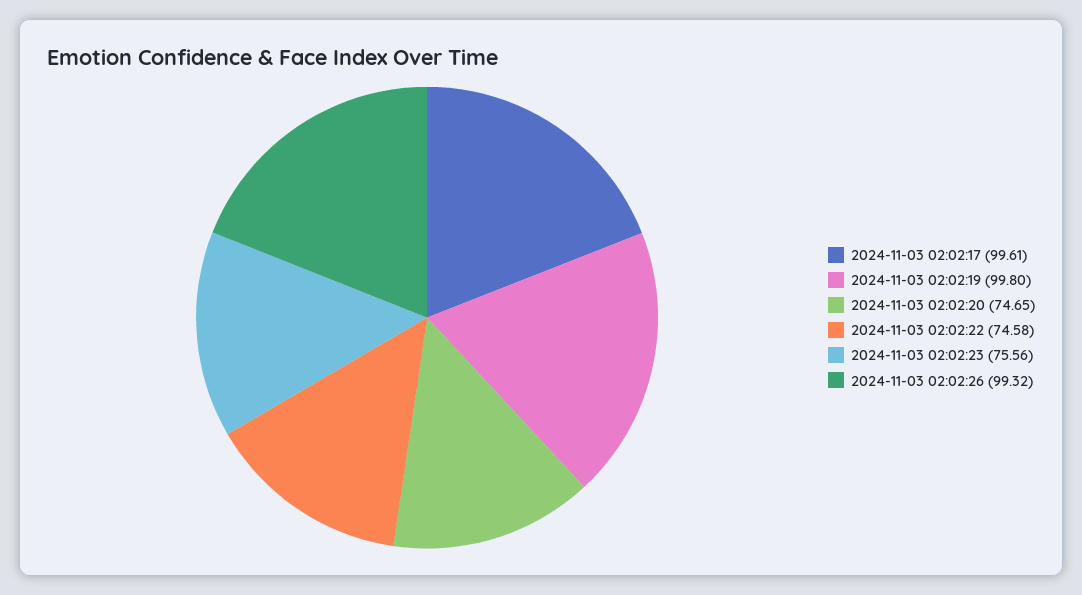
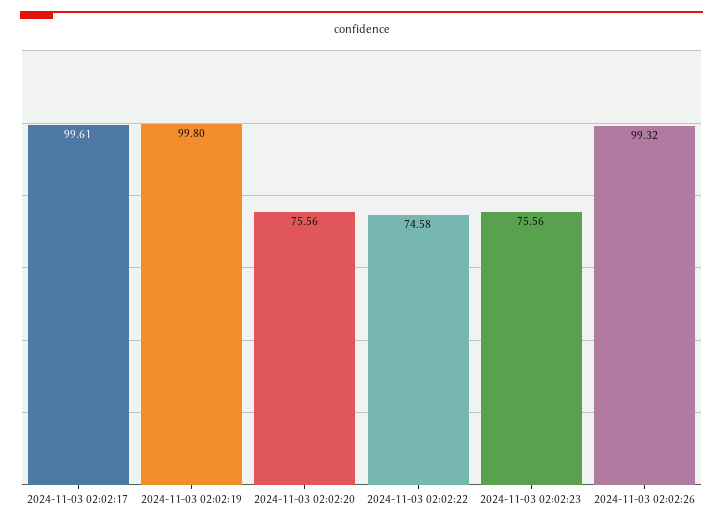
2024-11-03 02:02:20: 74.65 -> 75.56

